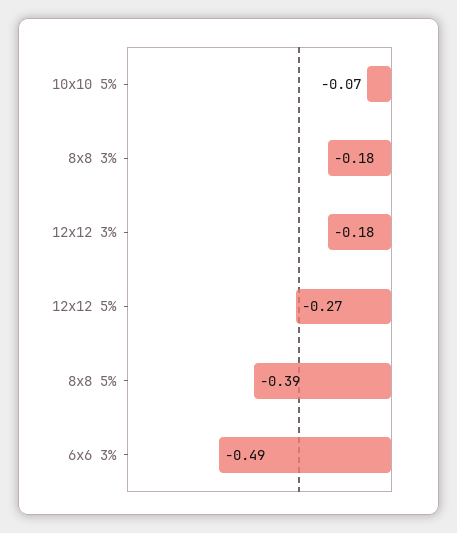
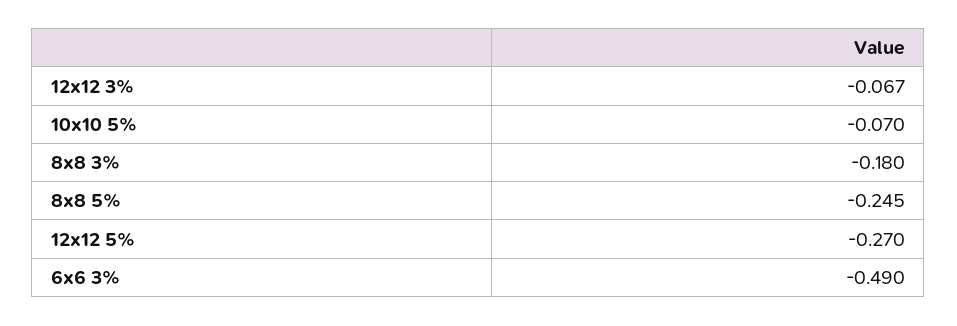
12x12 3%: -0.18 -> -0.067
8x8 5%: -0.39 -> -0.245

